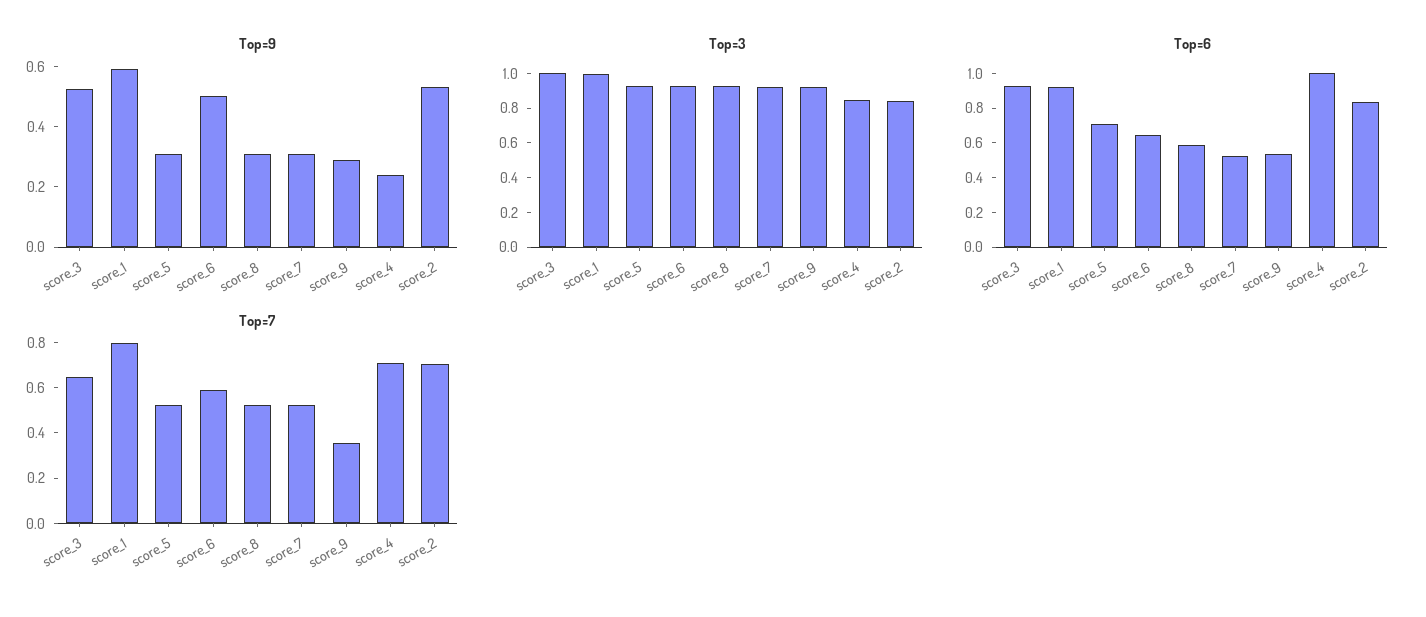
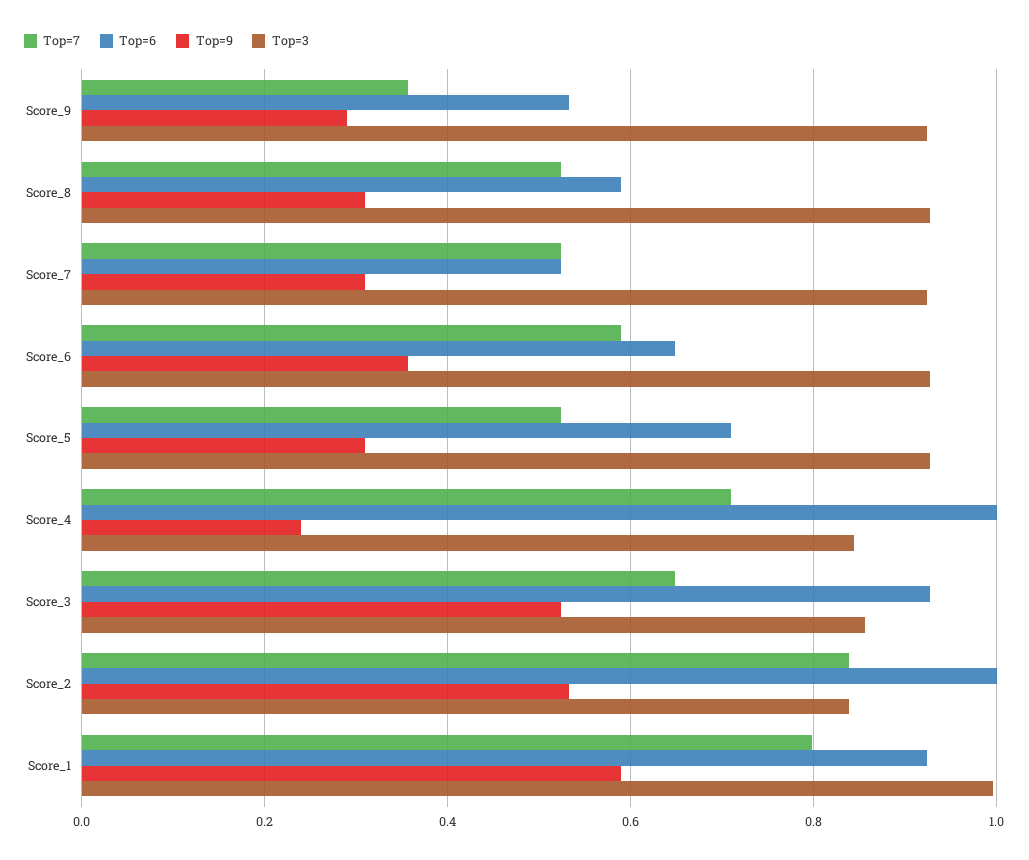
Top=9, score_6: 0.5 -> 0.36
Top=3, score_3: 1 -> 0.86
Top=6, score_2: 0.85 -> 1
Top=7, score_2: 0.7 -> 0.84

